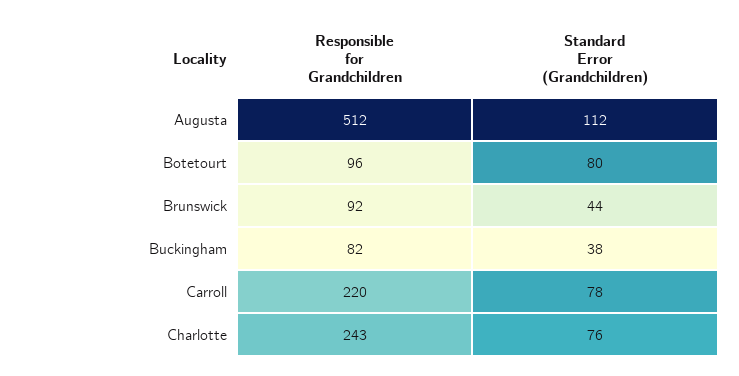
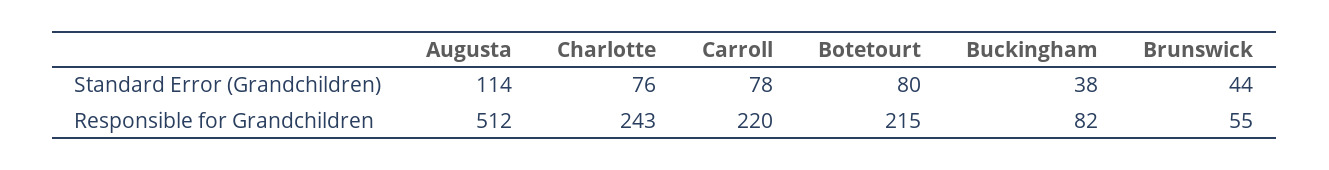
Standard Error (Grandchildren), Augusta: 112 -> 114
Responsible for Grandchildren, Botetourt: 96 -> 215
Responsible for Grandchildren, Brunswick: 92 -> 55

